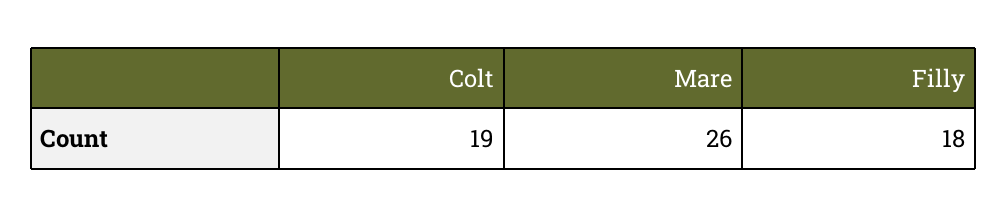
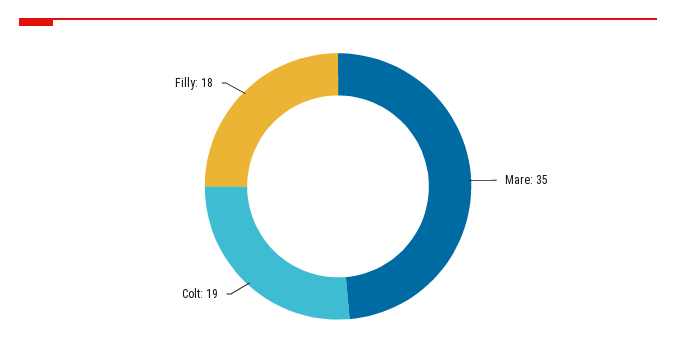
Mare: 26 -> 35

